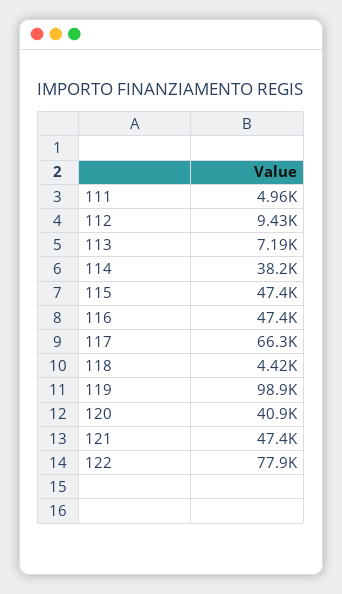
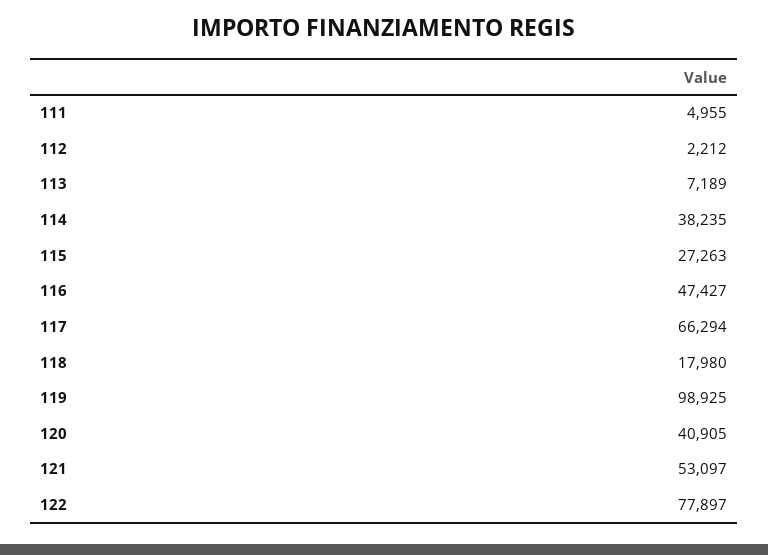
112: 9430 -> 2212
115: 47400 -> 27263
118: 4420 -> 17980
121: 47400 -> 53097

